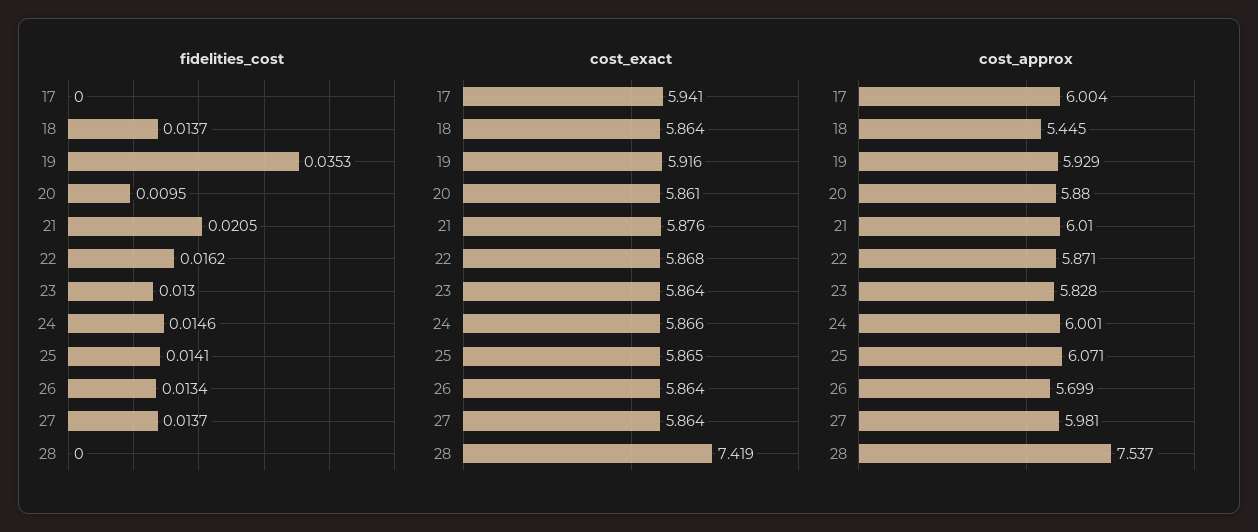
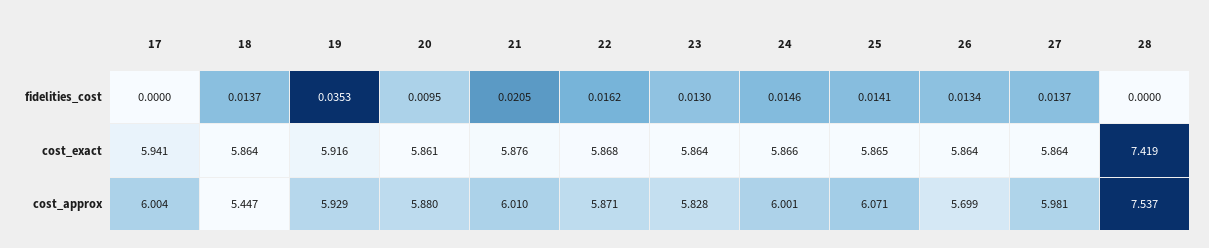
cost_approx, 18: 5.445 -> 5.447

